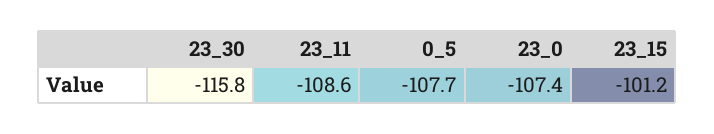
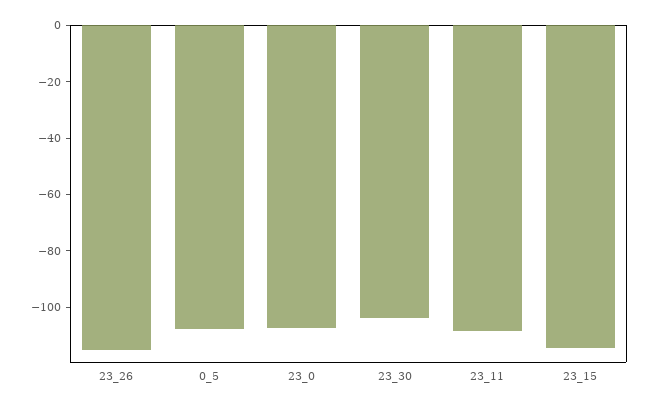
23_30: -115.8 -> -105
23_15: -101.2 -> -115
23_26: none -> -115

